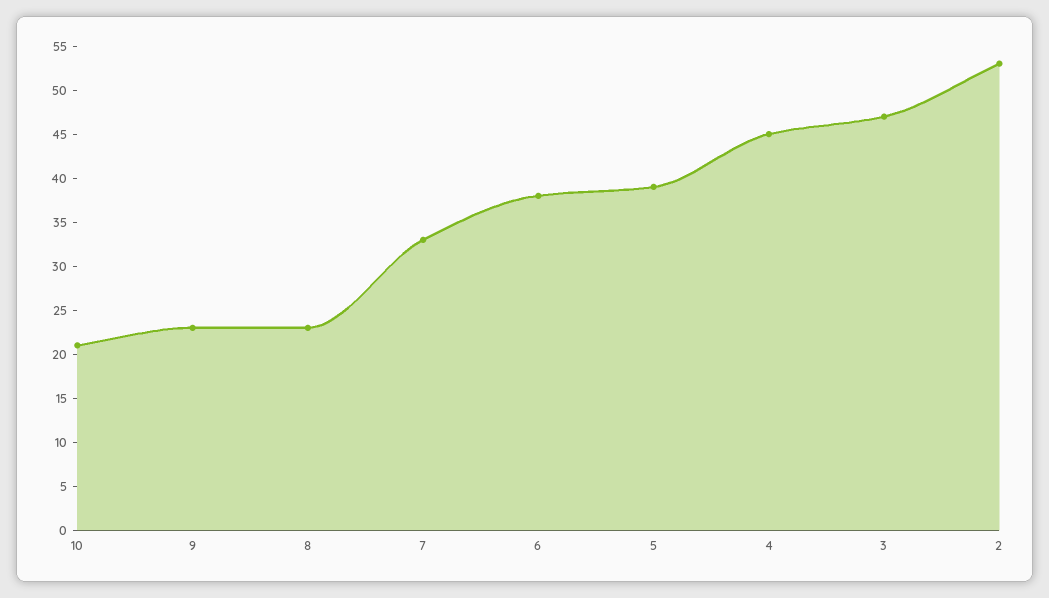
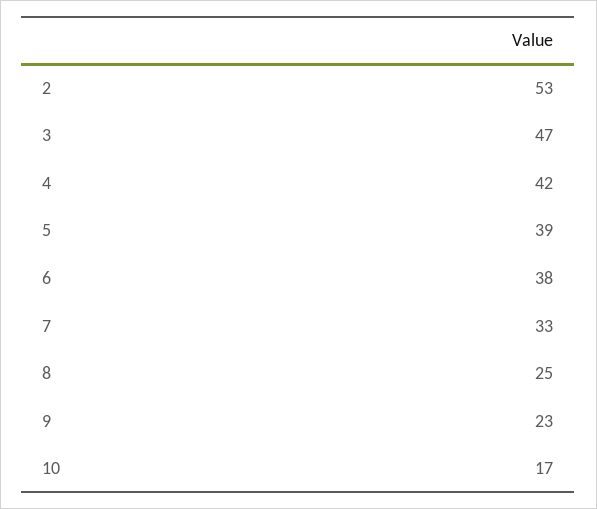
10: 21 -> 17
8: 23 -> 25
4: 45 -> 42

